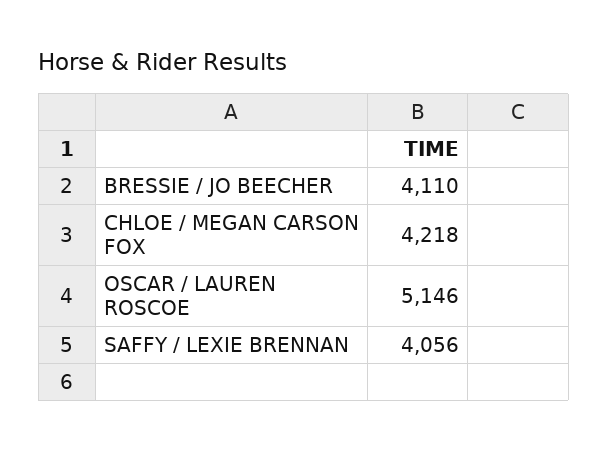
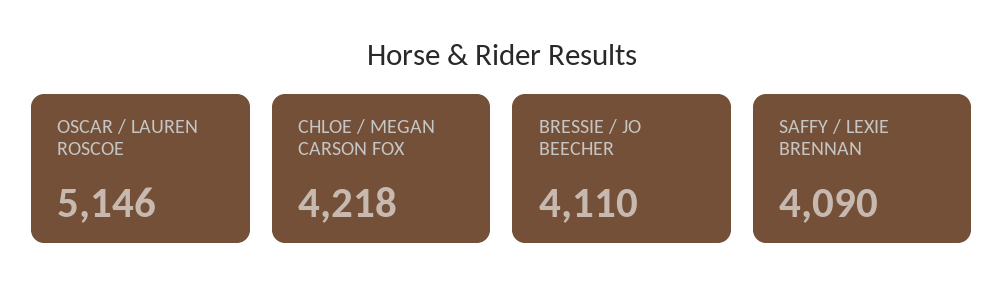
SAFFY / LEXIE BRENNAN: 4056 -> 4090

